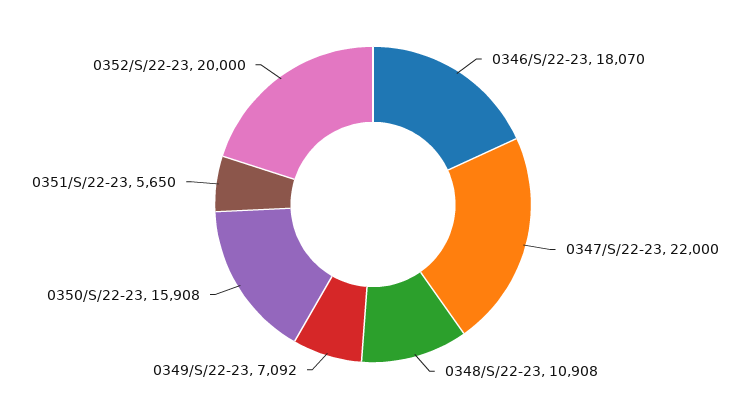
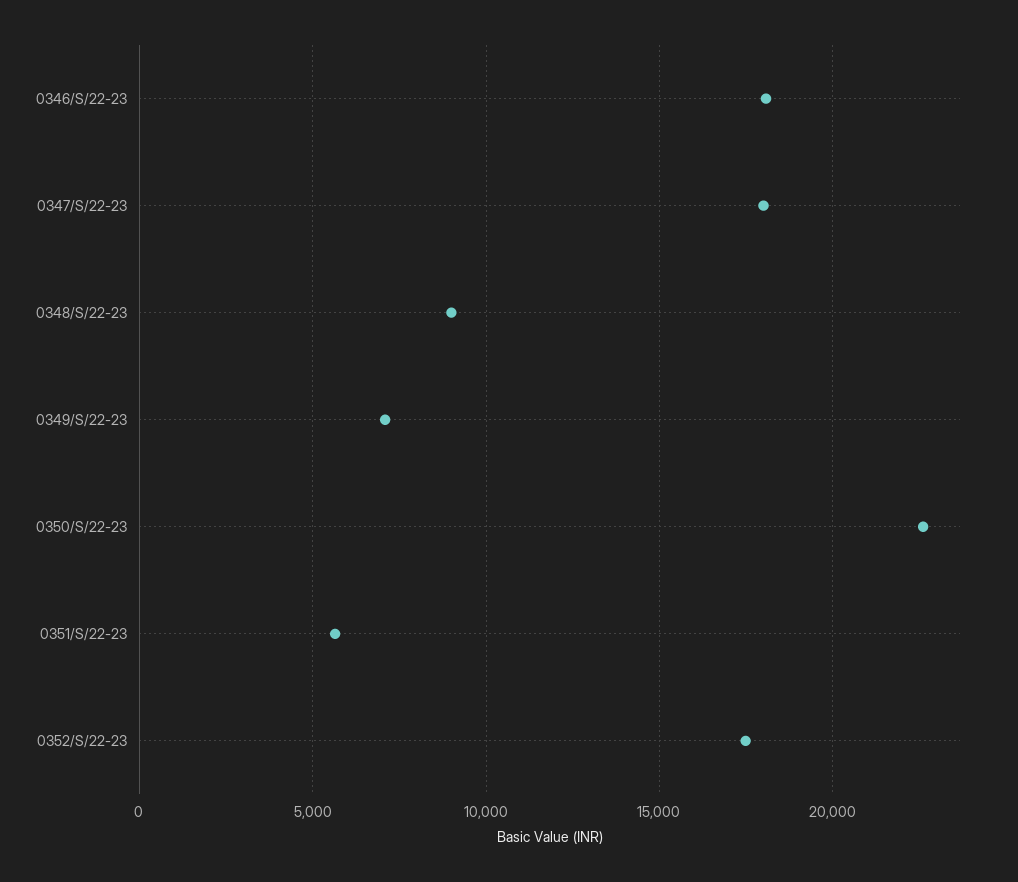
0347/S/22-23: 22000 -> 18000
0348/S/22-23: 10908 -> 9000
0350/S/22-23: 15908 -> 22500
0352/S/22-23: 20000 -> 17500

